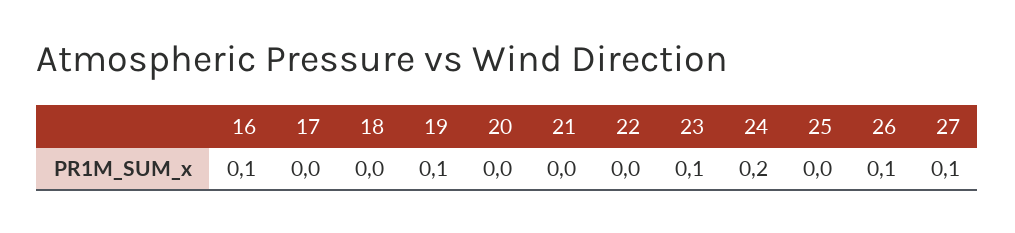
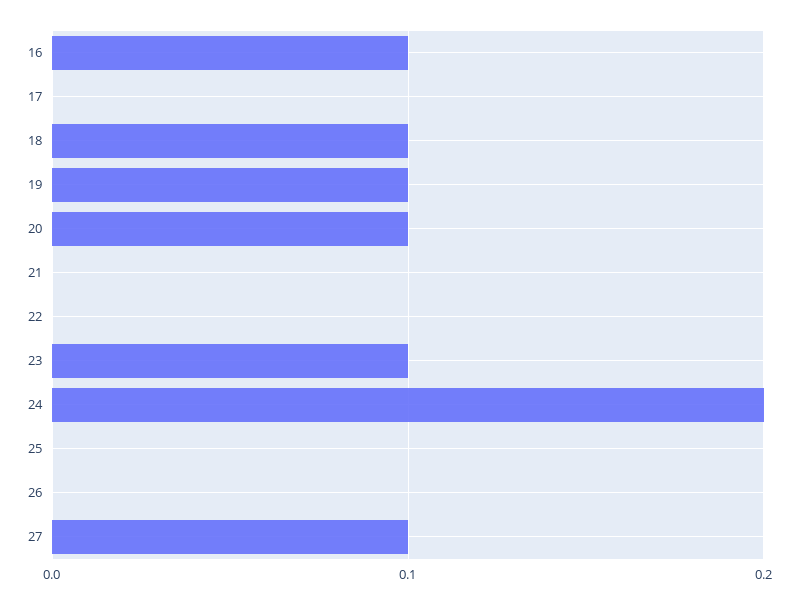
18: 0 -> 0.1
20: 0 -> 0.1
26: 0.1 -> 0

